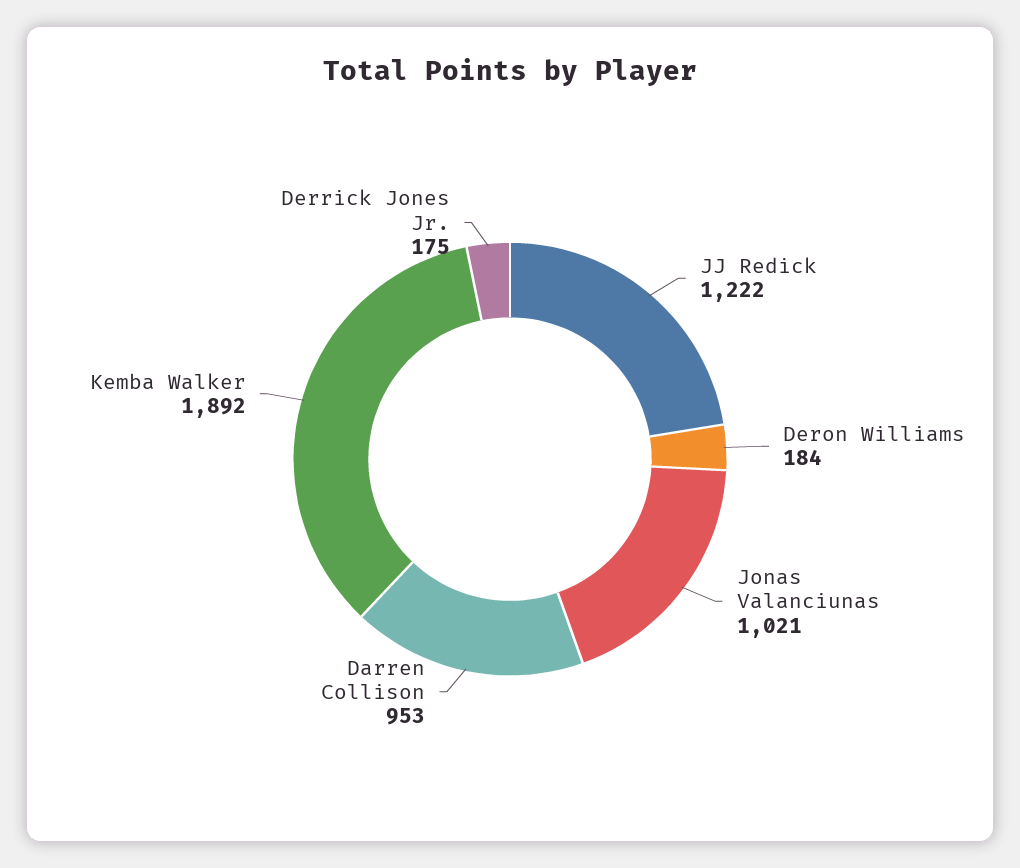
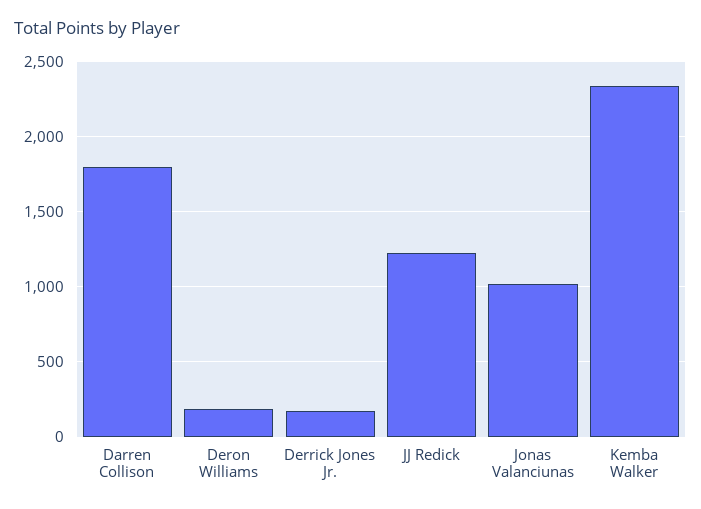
Darren Collison: 953 -> 1800
Kemba Walker: 1892 -> 2350

